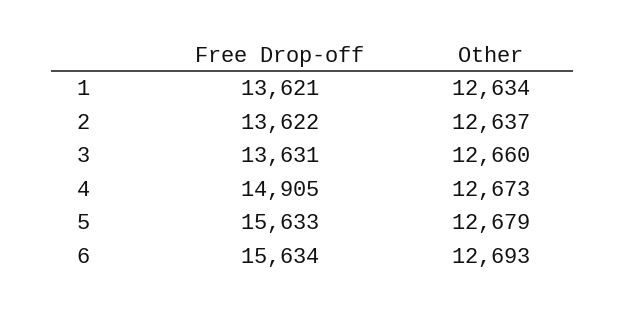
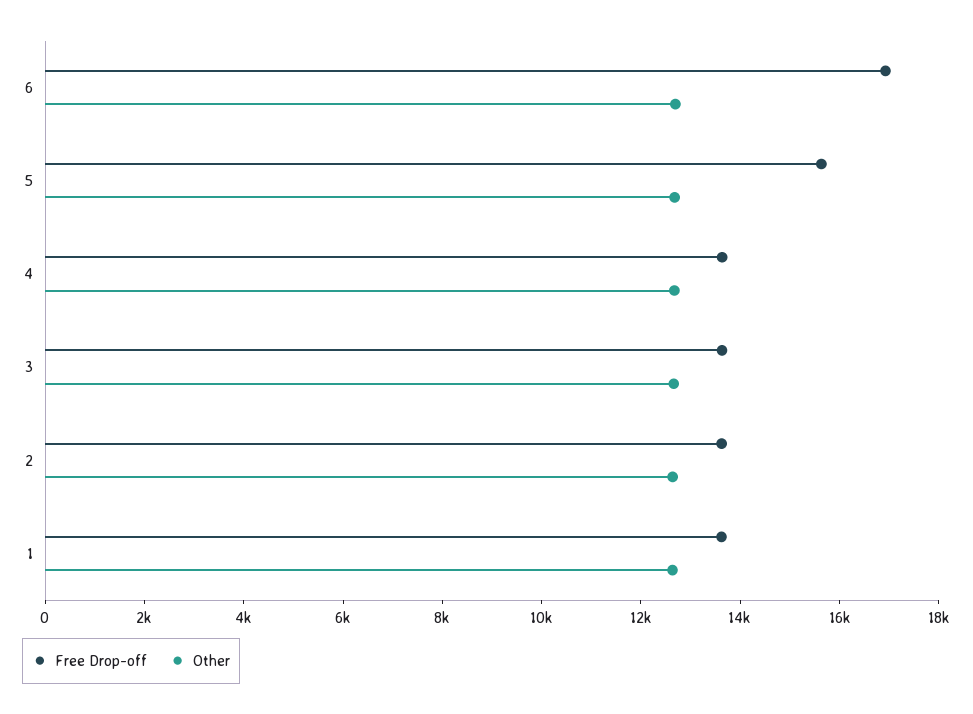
Free Drop-off, 4: 14905 -> 13500
Free Drop-off, 6: 15634 -> 17000

